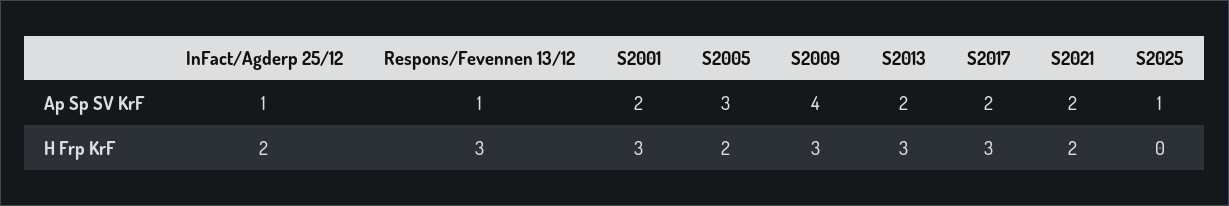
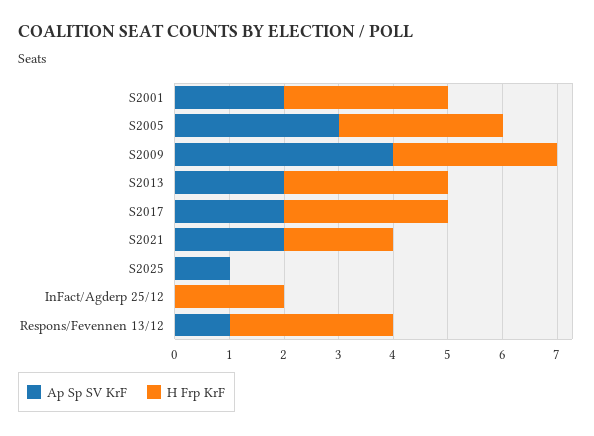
Ap Sp SV KrF, InFact/Agderp 25/12: 1 -> 0
H Frp KrF, S2005: 2 -> 3

